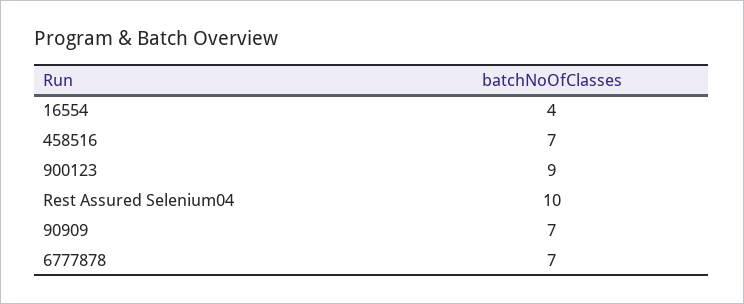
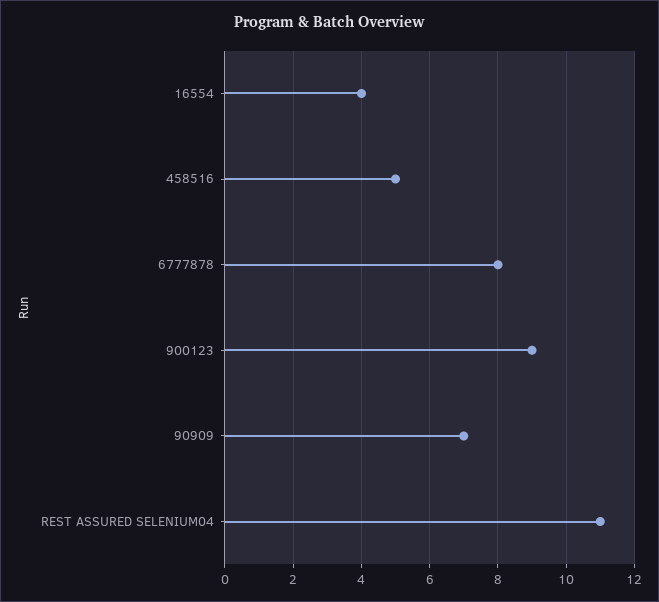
458516: 7 -> 5
Rest Assured Selenium04: 10 -> 11
6777878: 7 -> 8

